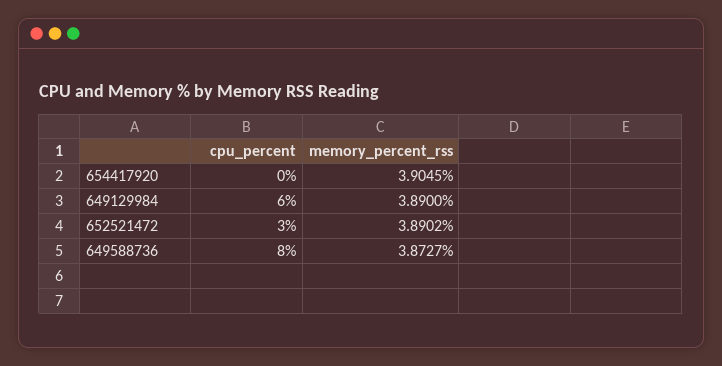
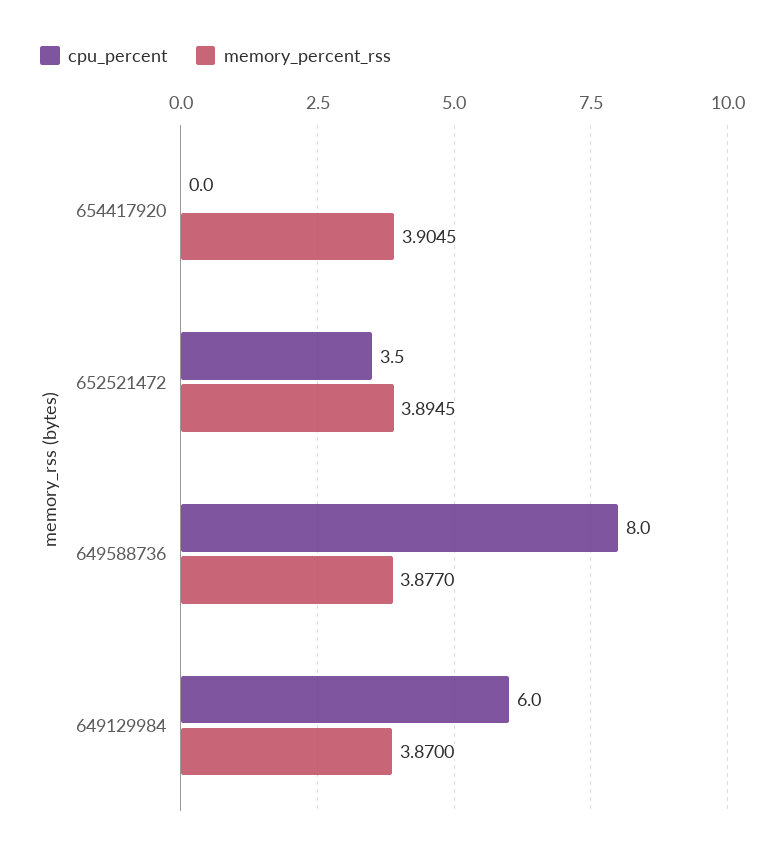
memory_percent_rss, 649129984: 3.89 -> 3.87
cpu_percent, 652521472: 3 -> 3.5
memory_percent_rss, 652521472: 3.8902 -> 3.8945
memory_percent_rss, 649588736: 3.8727 -> 3.877

